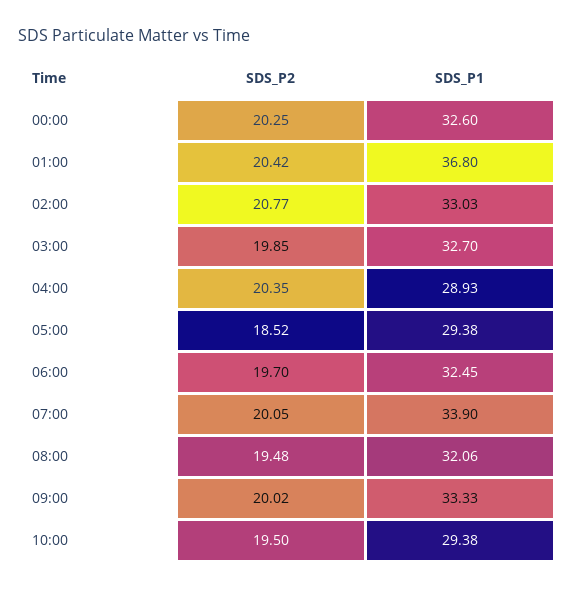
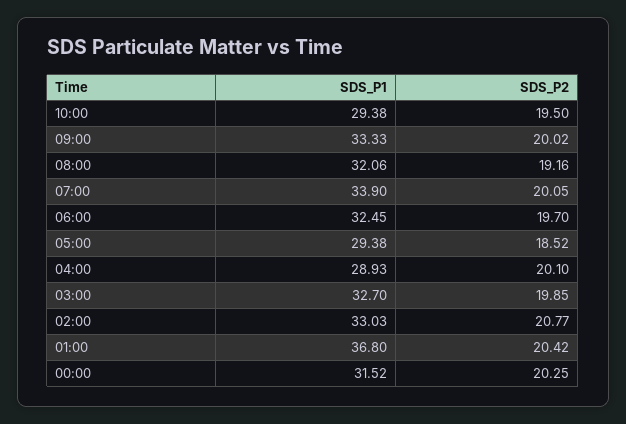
SDS_P1, 00:00: 32.6 -> 31.52
SDS_P2, 04:00: 20.35 -> 20.1
SDS_P2, 08:00: 19.48 -> 19.16

